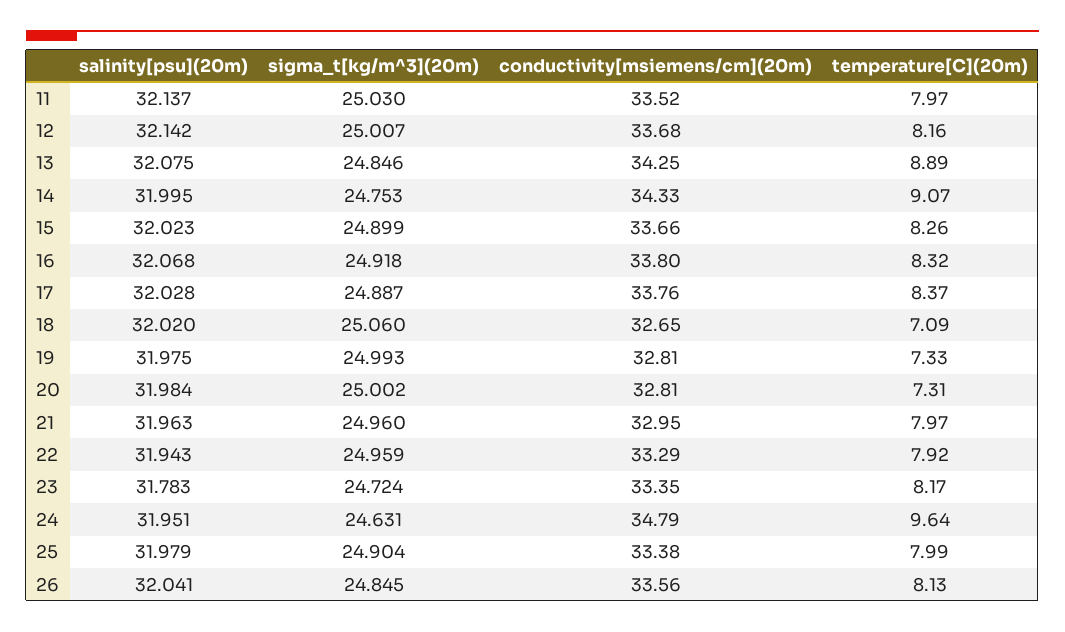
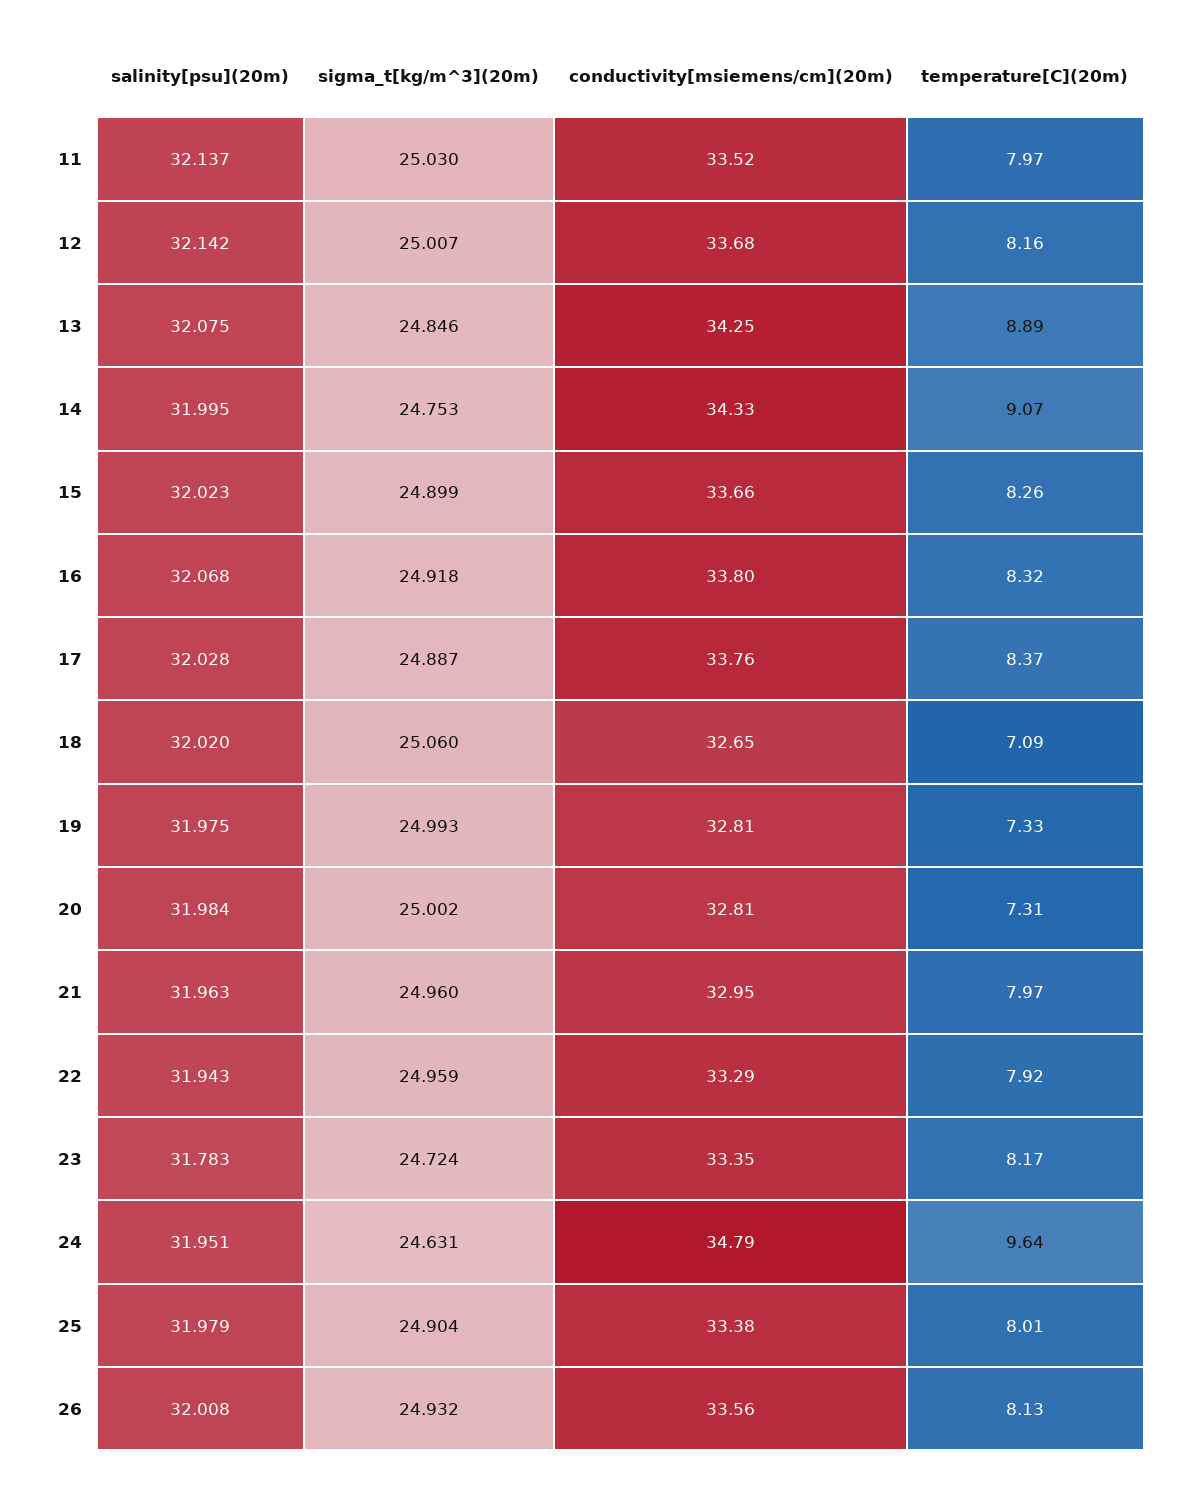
temperature[C](20m), 25: 7.99 -> 8.01
salinity[psu](20m), 26: 32.041 -> 32.008
sigma_t[kg/m^3](20m), 26: 24.845 -> 24.932

